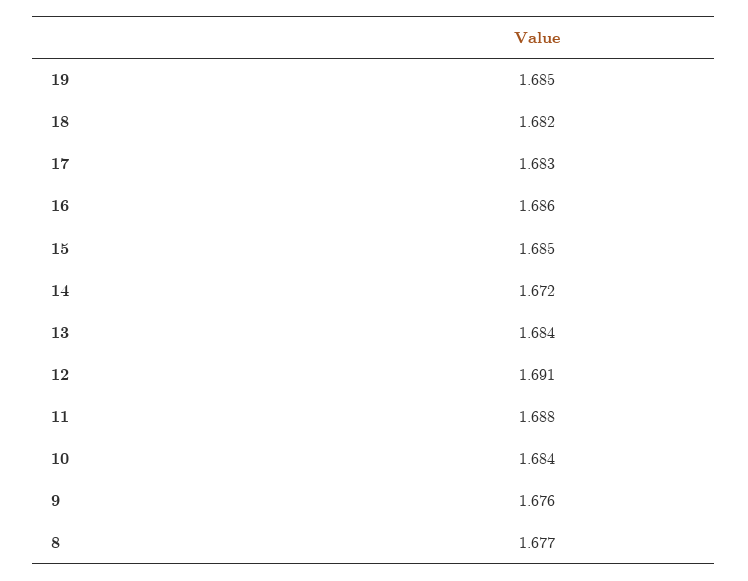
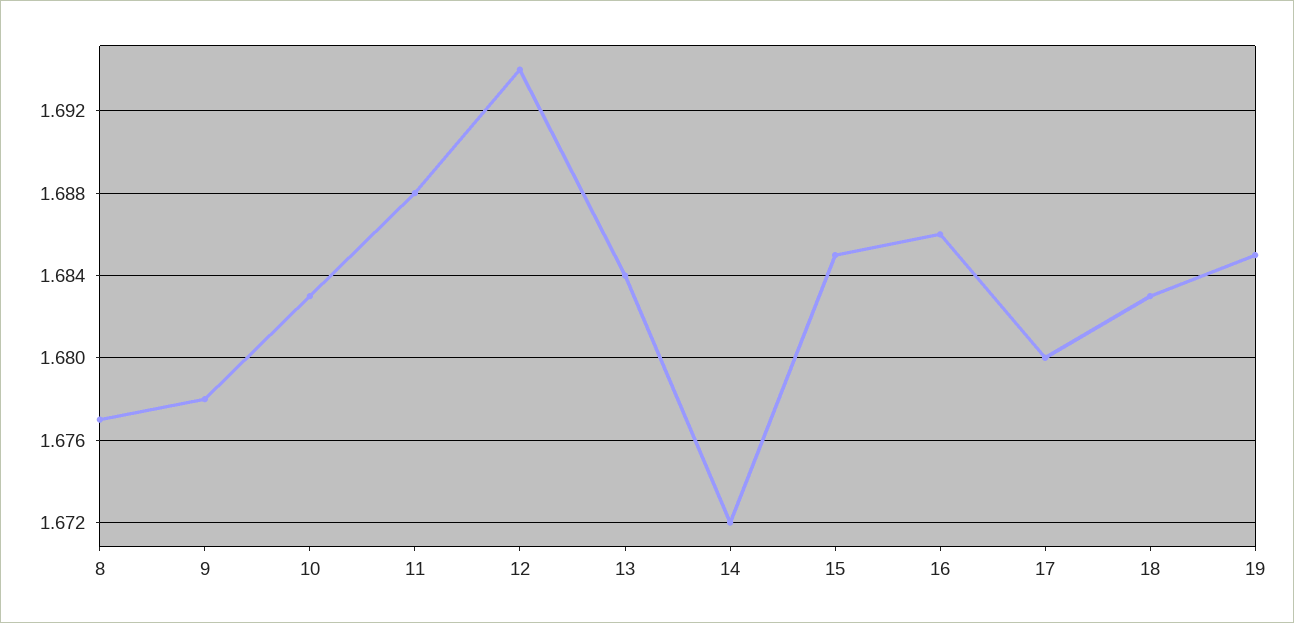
18: 1.682 -> 1.683
17: 1.683 -> 1.68
12: 1.691 -> 1.694
10: 1.684 -> 1.683
9: 1.676 -> 1.678

